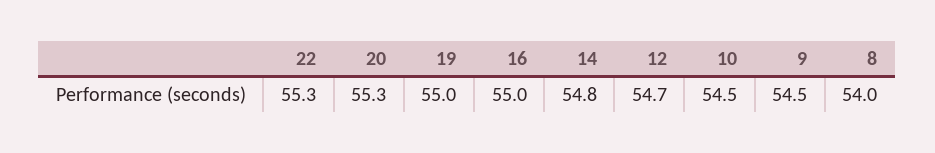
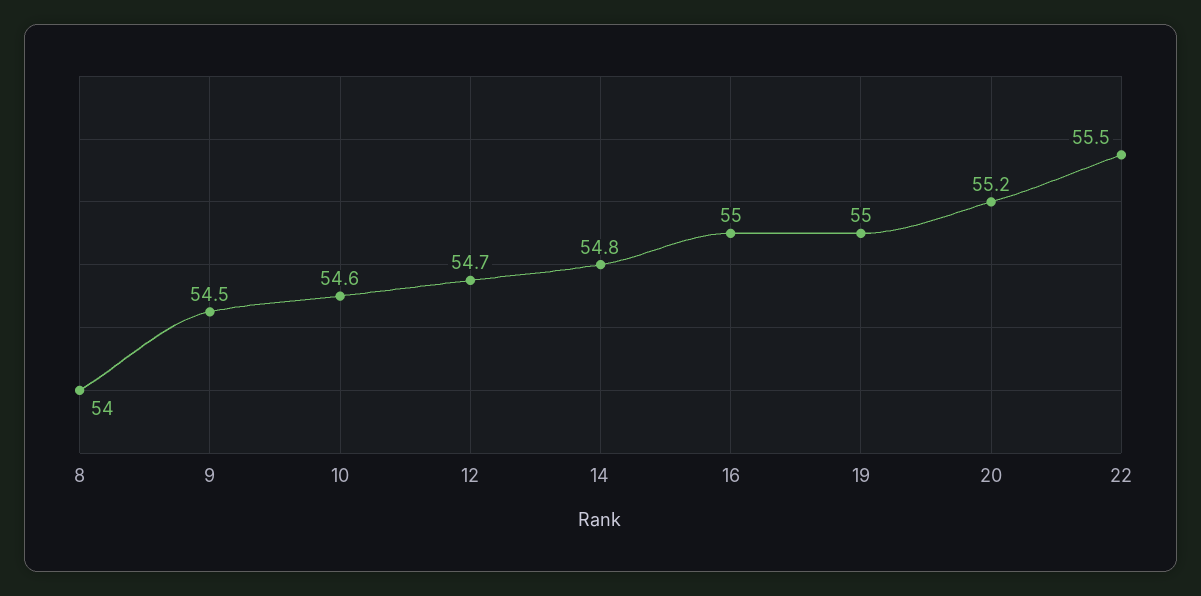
22: 55.3 -> 55.5
20: 55.3 -> 55.2
10: 54.5 -> 54.6

